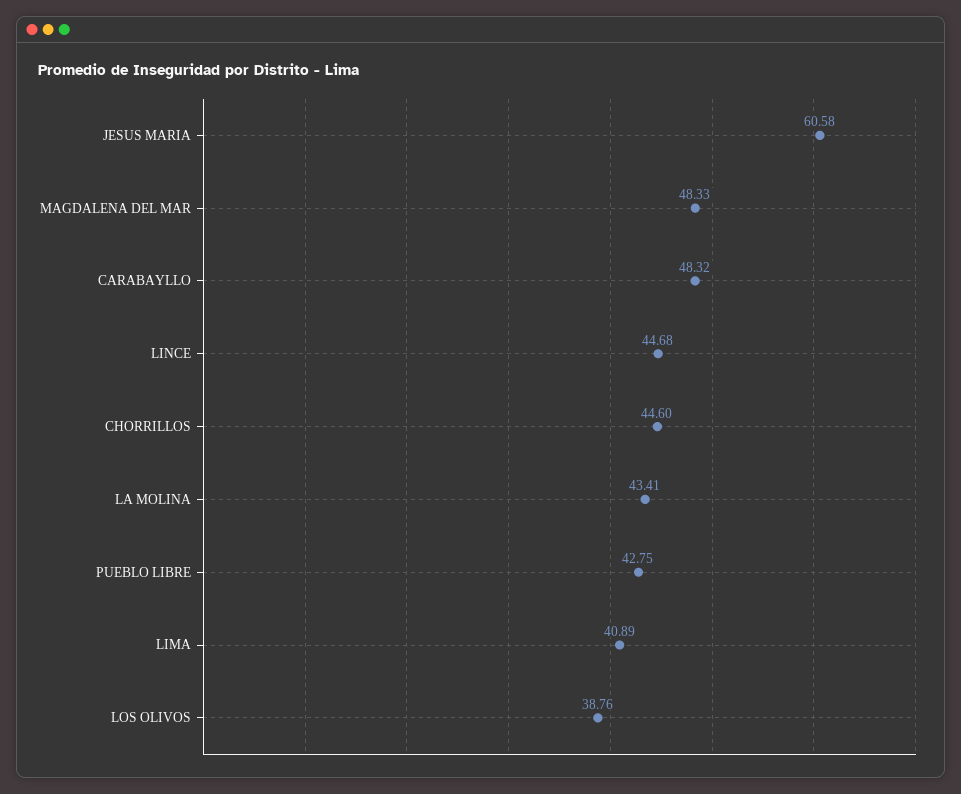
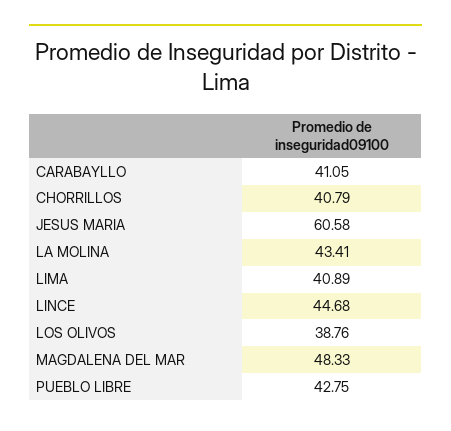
CARABAYLLO: 48.32 -> 41.05
CHORRILLOS: 44.6 -> 40.79

